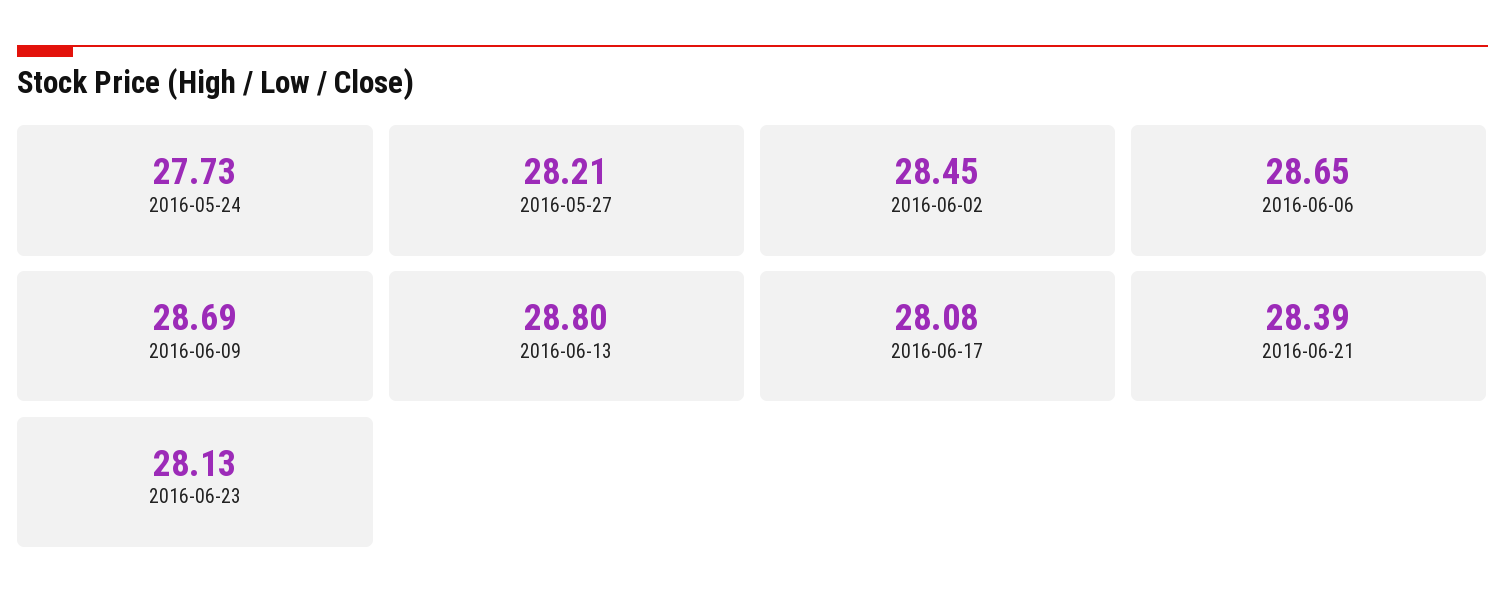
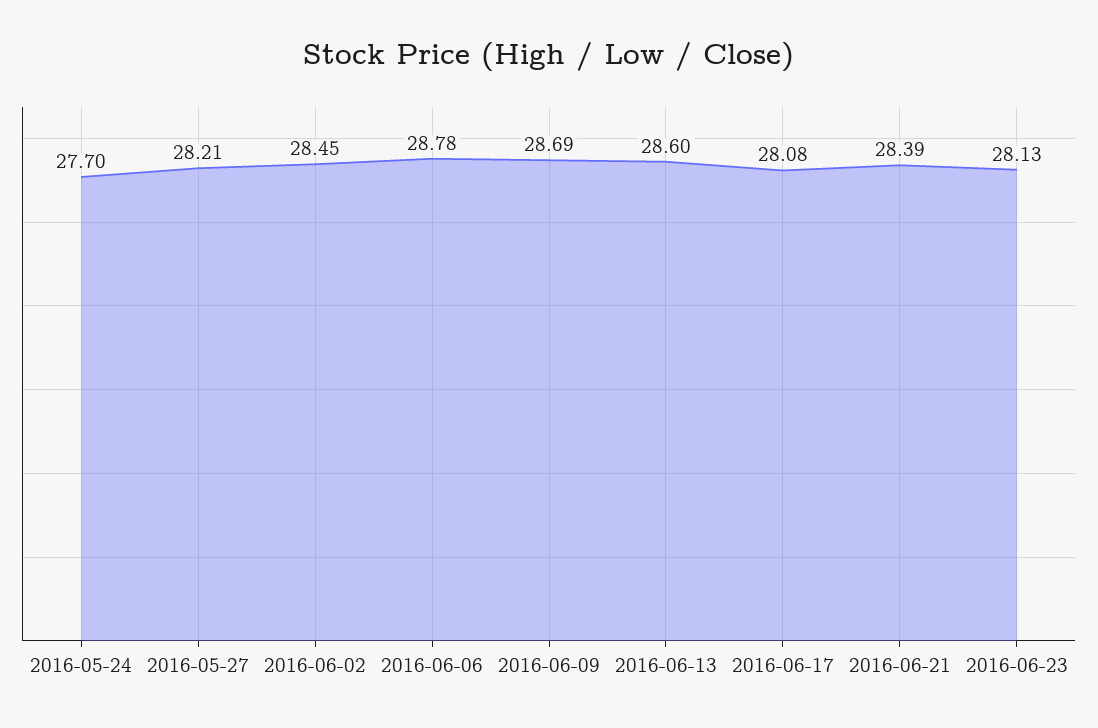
2016-05-24: 27.73 -> 27.7
2016-06-06: 28.65 -> 28.78
2016-06-13: 28.8 -> 28.6

